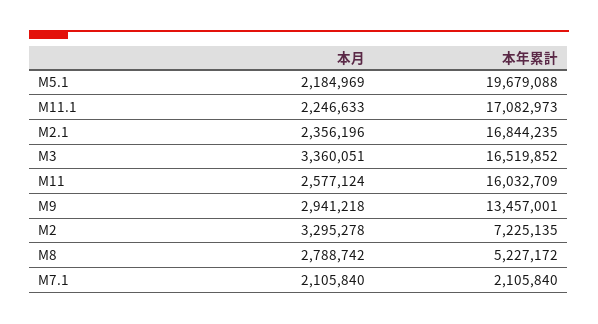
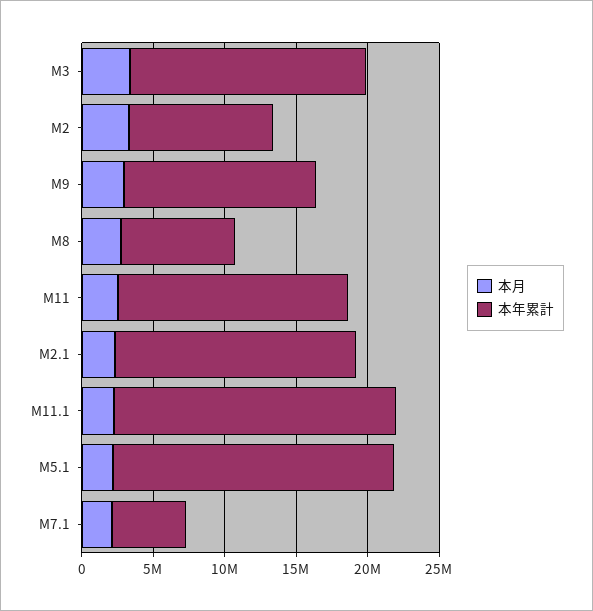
本年累計, M11.1: 17082973 -> 20000000
本年累計, M2: 7225135 -> 10000000
本年累計, M8: 5227172 -> 8000000
本年累計, M7.1: 2105840 -> 5000000

